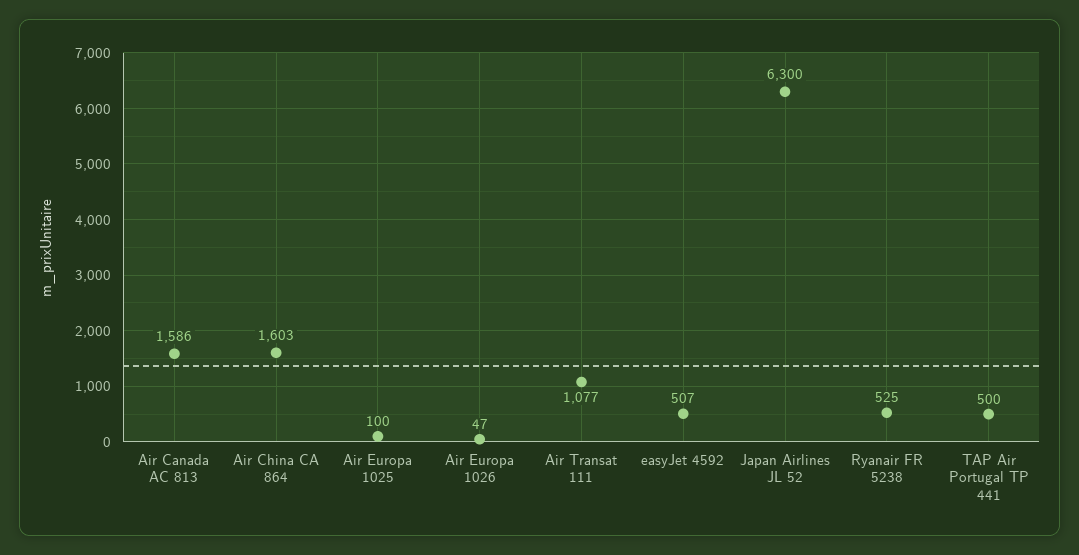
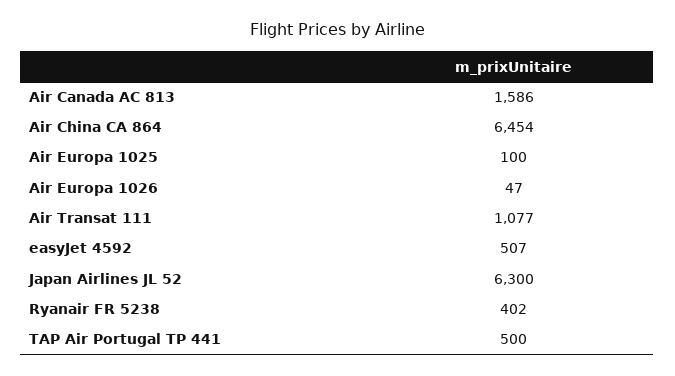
Air China CA 864: 1603 -> 6454
Ryanair FR 5238: 525 -> 402

